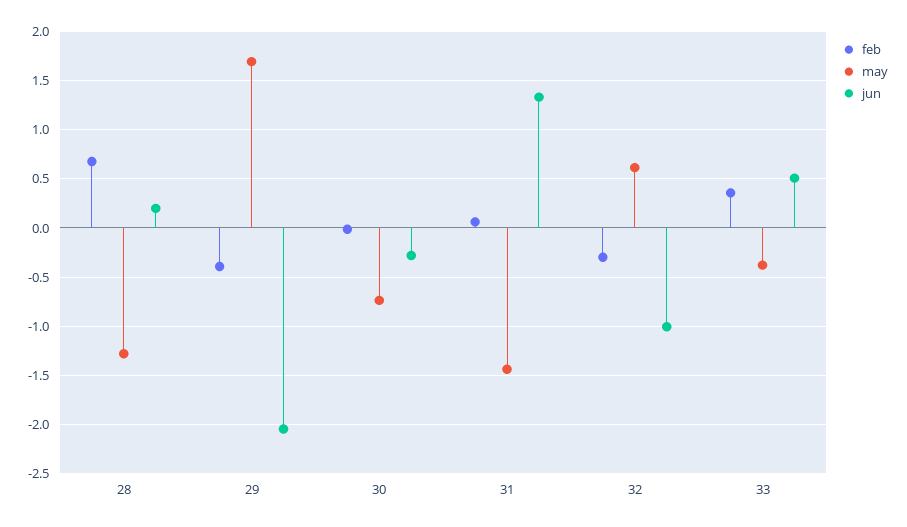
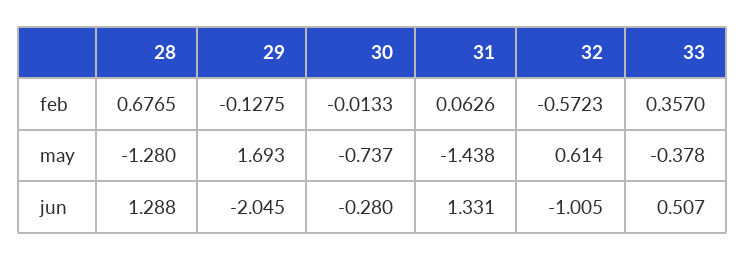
jun, 28: 0.2 -> 1.288
feb, 29: -0.4 -> -0.1275
feb, 32: -0.3 -> -0.5723

